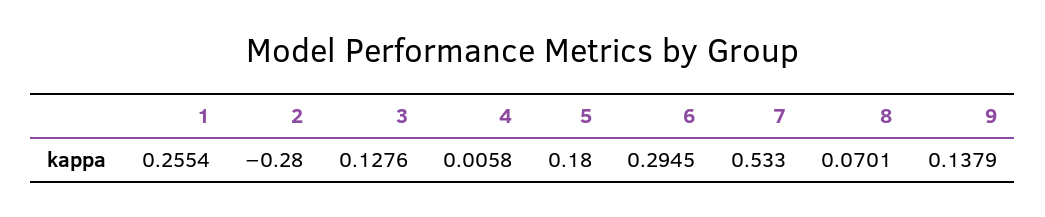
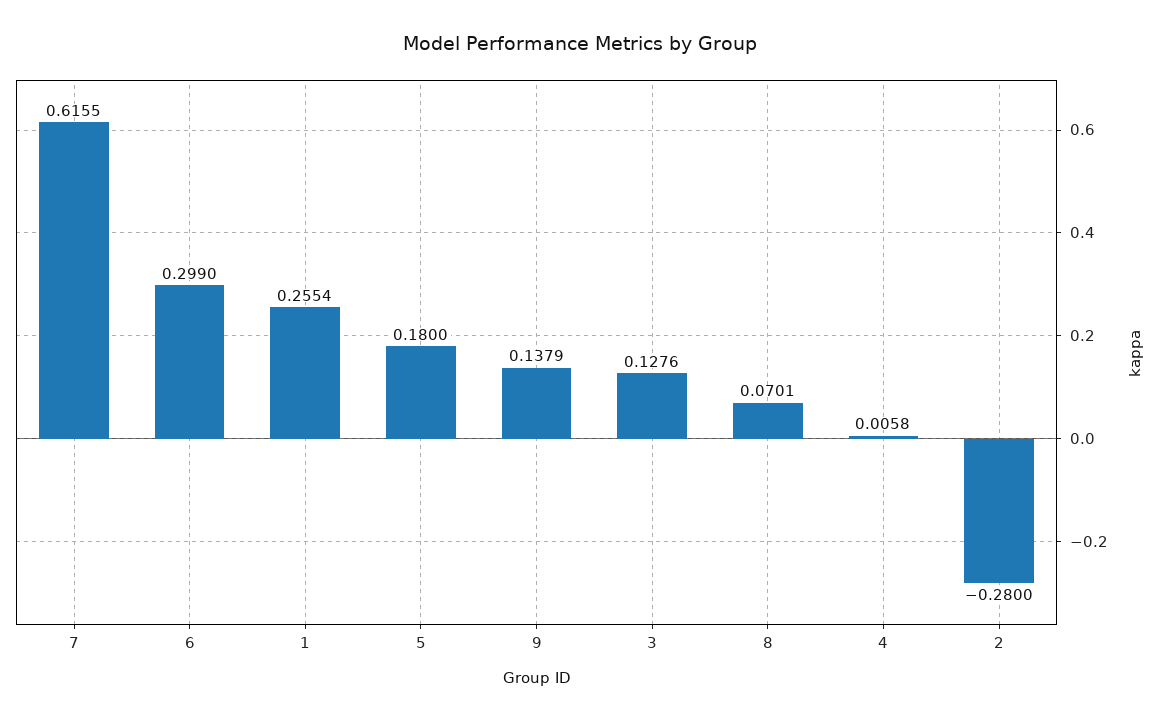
6: 0.2945 -> 0.299
7: 0.533 -> 0.6155

